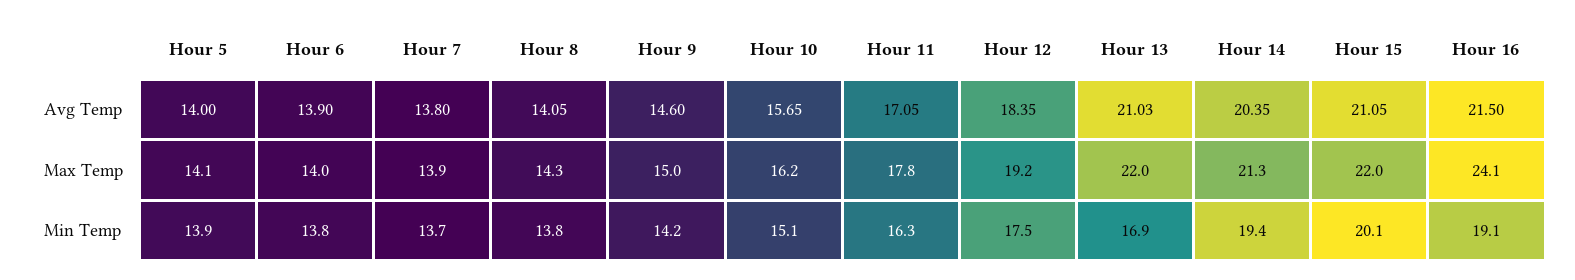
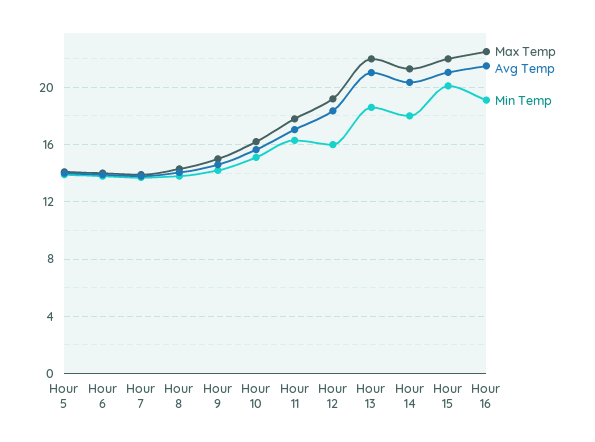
Max Temp, Hour 16: 24.1 -> 22.5
Min Temp, Hour 12: 17.5 -> 16
Min Temp, Hour 13: 16.9 -> 18.5
Min Temp, Hour 14: 19.4 -> 18

